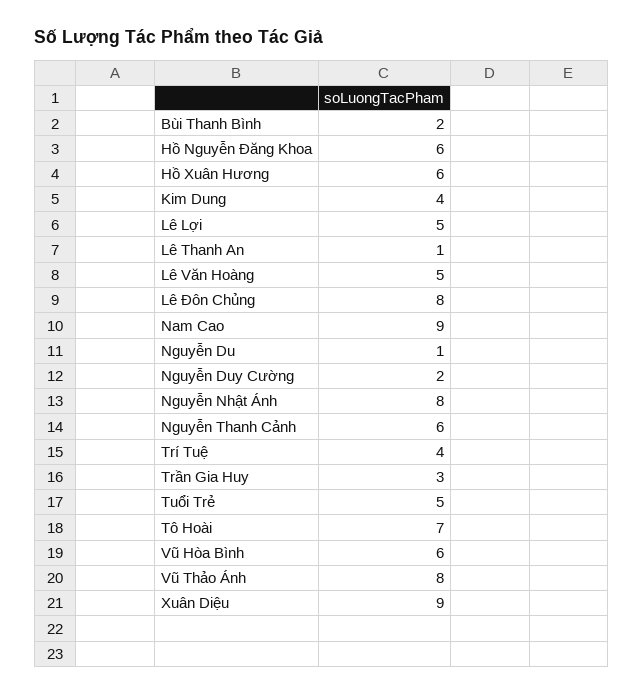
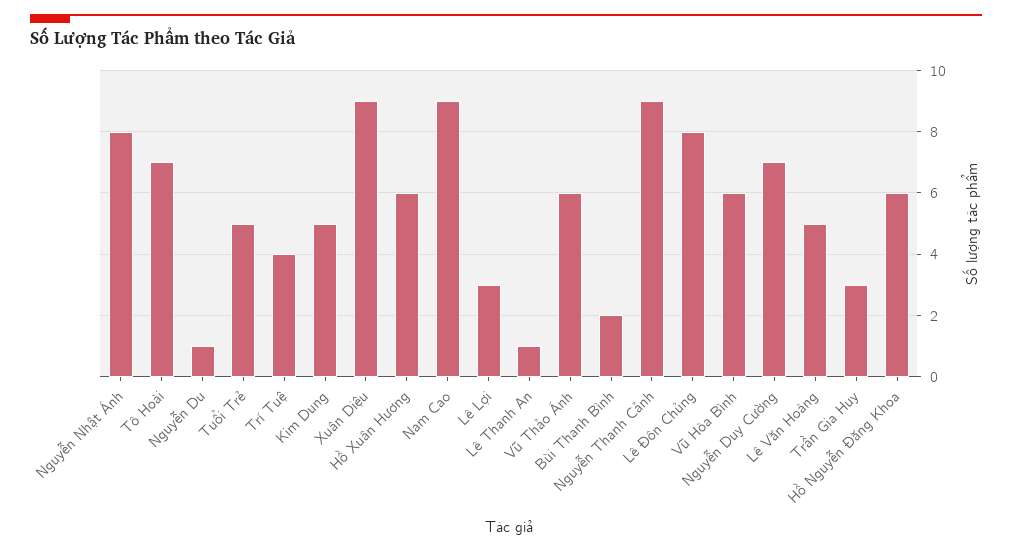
Kim Dung: 4 -> 5
Lê Lợi: 5 -> 3
Nguyễn Duy Cường: 2 -> 7
Nguyễn Thanh Cảnh: 6 -> 9
Vũ Thảo Ánh: 8 -> 6

